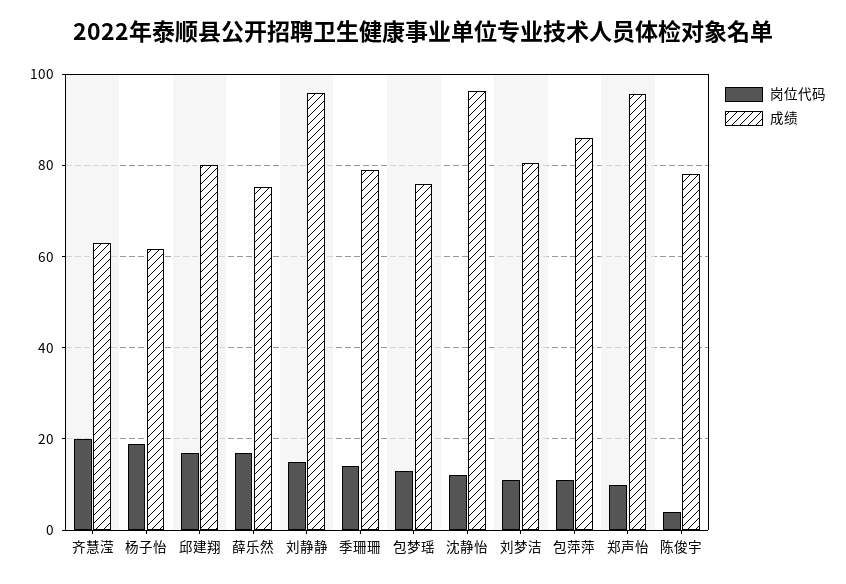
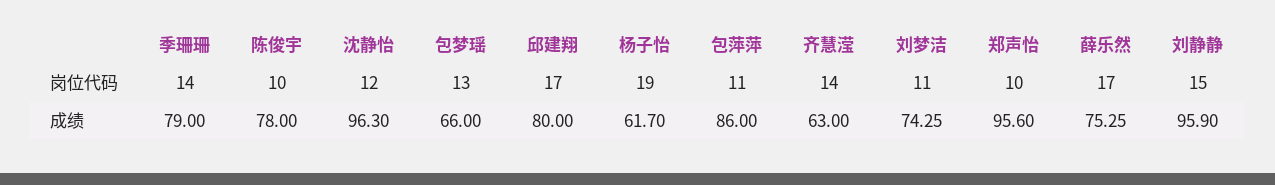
岗位代码, 齐慧滢: 20 -> 14
成绩, 包梦瑶: 76 -> 66
成绩, 刘梦洁: 80 -> 74.25
岗位代码, 陈俊宇: 4 -> 10

